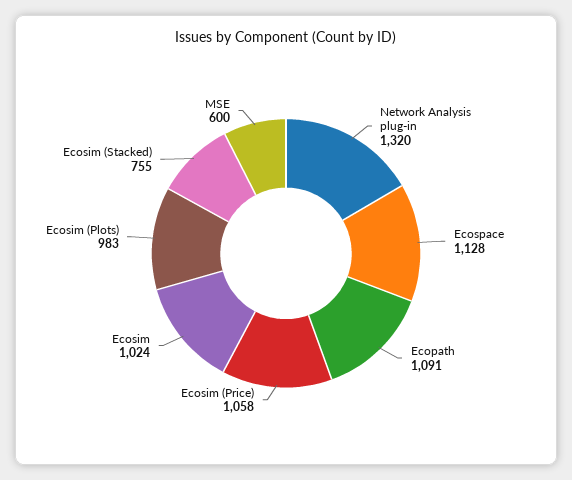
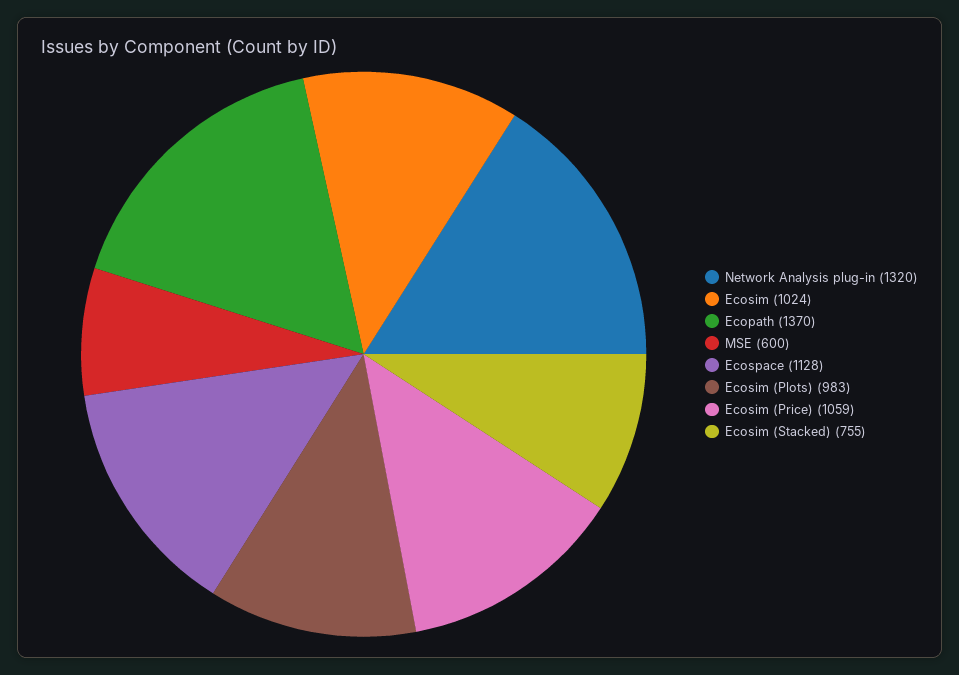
Ecopath: 1091 -> 1370
Ecosim (Price): 1058 -> 1059

